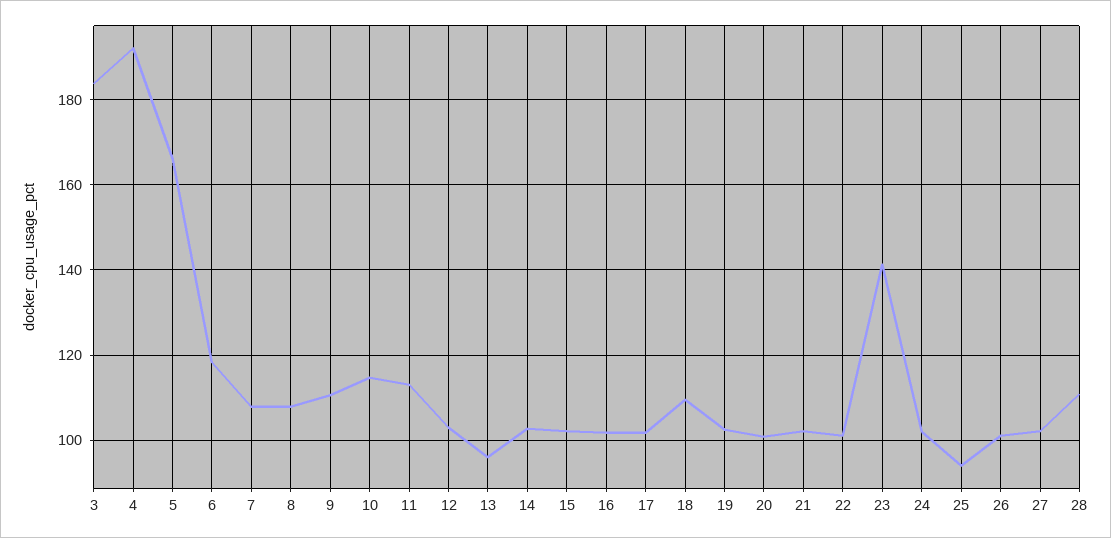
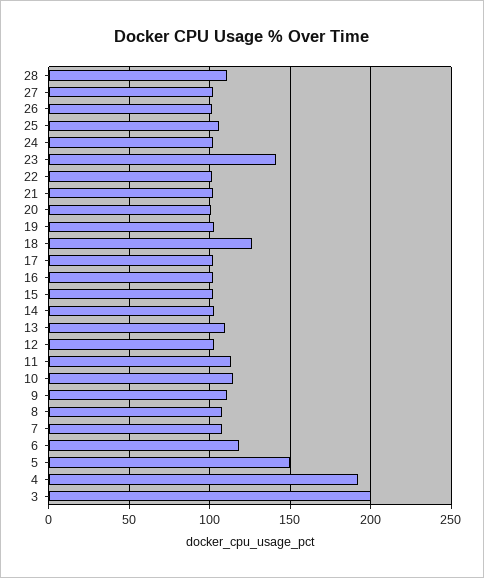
3: 184 -> 200
5: 166 -> 150
13: 96 -> 110
18: 110 -> 125
25: 94 -> 105

